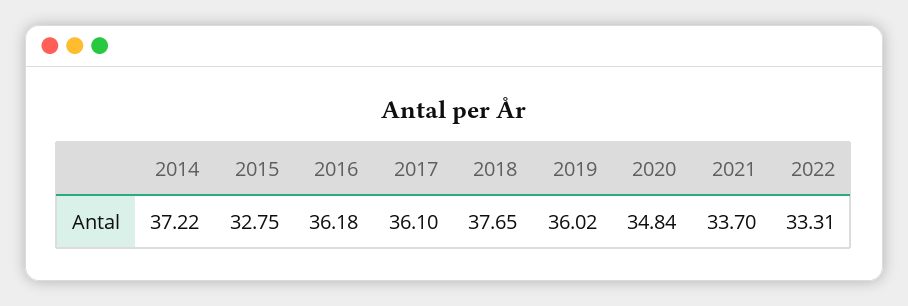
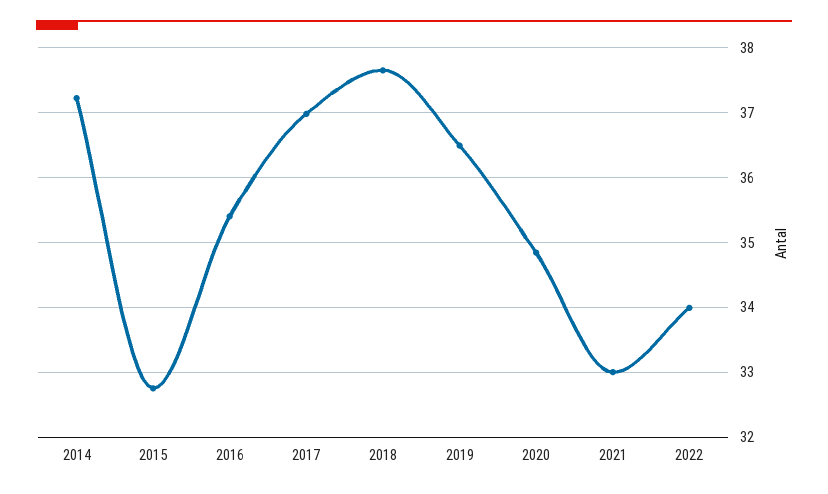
2016: 36.18 -> 35.4
2017: 36.1 -> 37
2019: 36.02 -> 36.5
2021: 33.7 -> 33
2022: 33.31 -> 34

